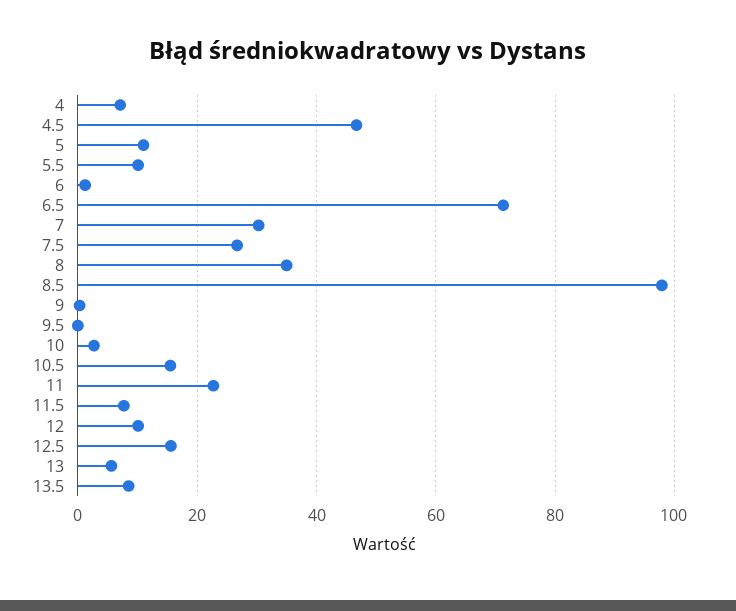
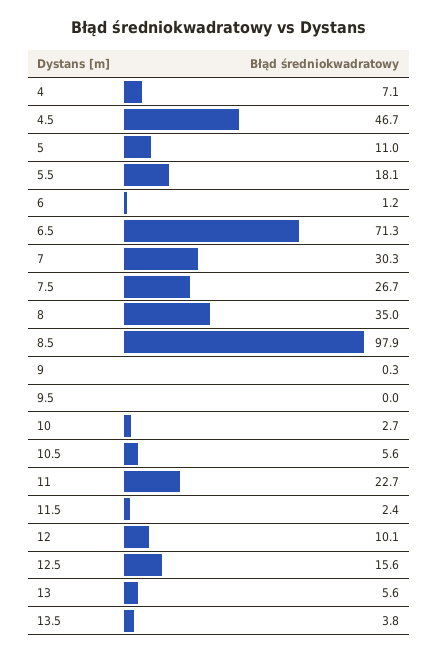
5.5: 10 -> 18.1
10.5: 16 -> 5.6
11.5: 8 -> 2.4
13.5: 8 -> 3.8

